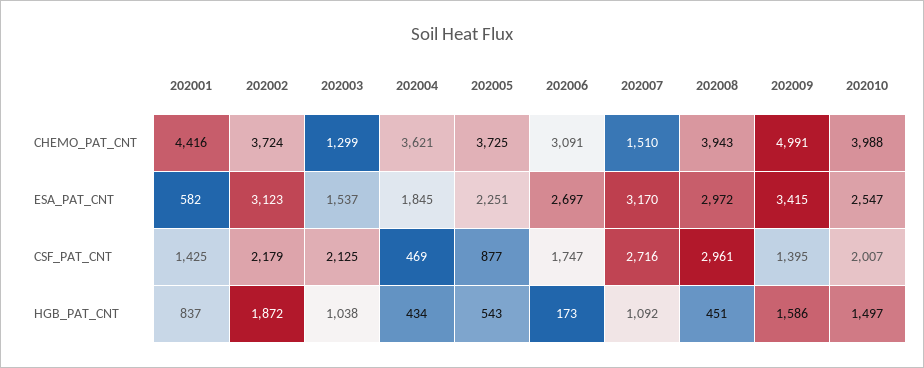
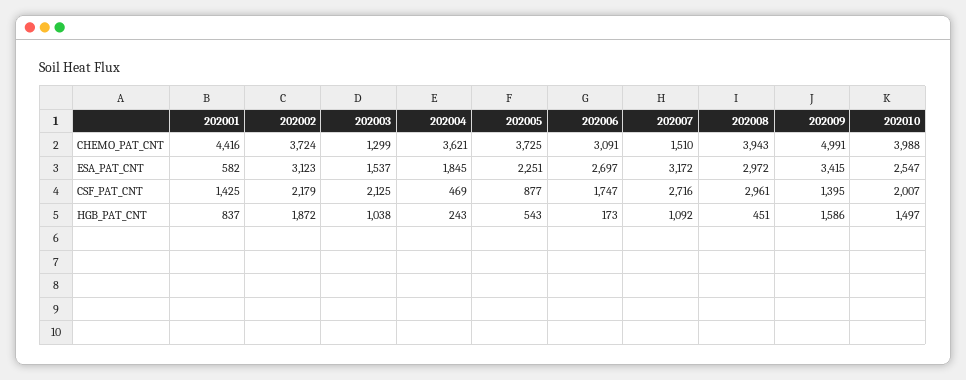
202007, ESA_PAT_CNT: 3170 -> 3172
202004, HGB_PAT_CNT: 434 -> 243

